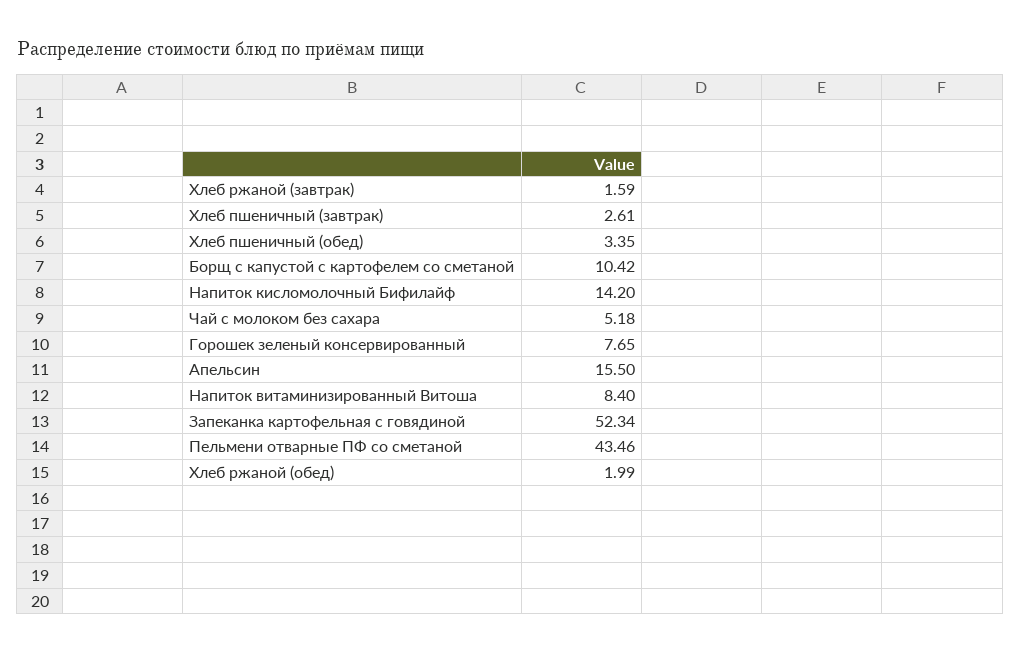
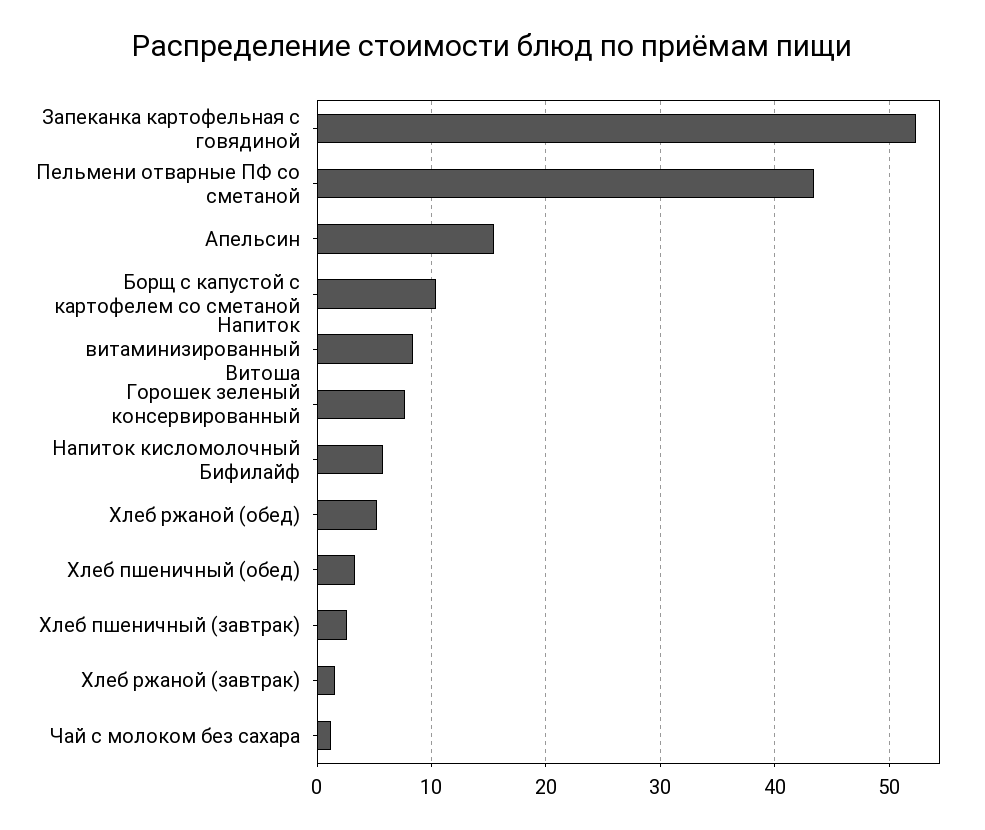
Напиток кисломолочный Бифилайф: 14.2 -> 6
Чай с молоком без сахара: 5.18 -> 1
Хлеб ржаной (обед): 1.99 -> 5

